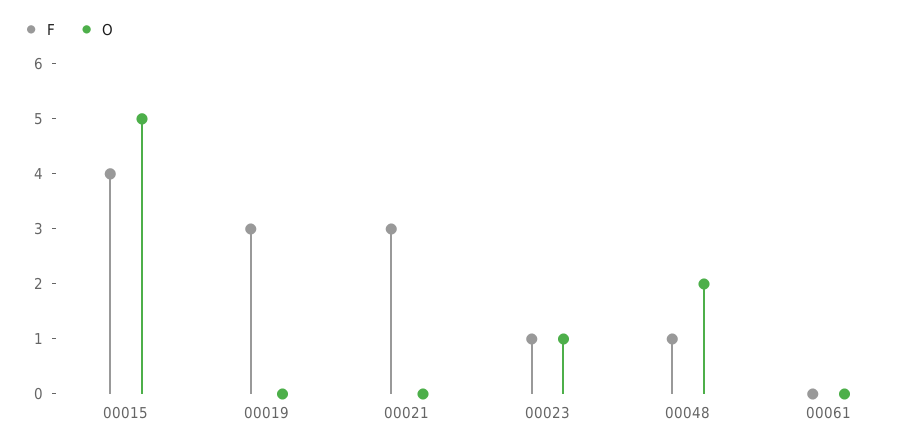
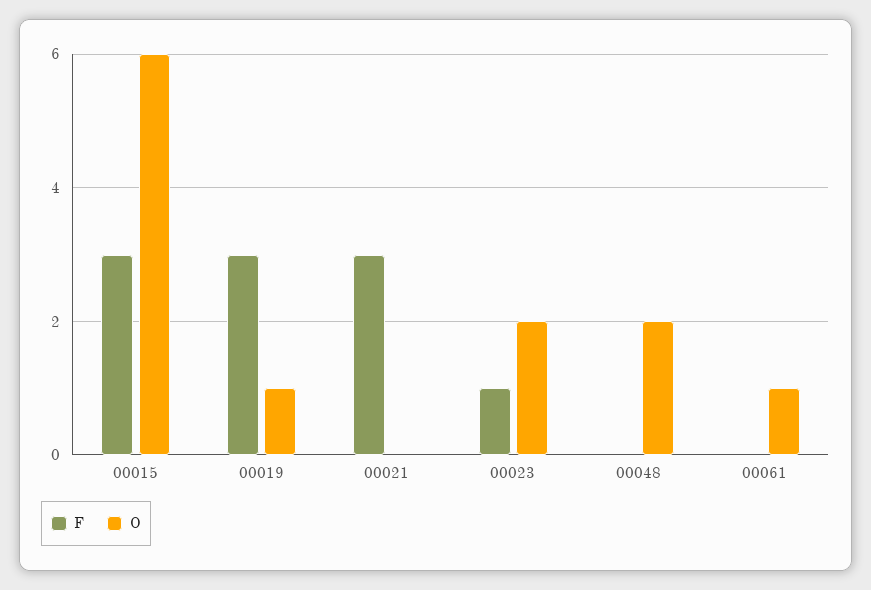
F, 00015: 4 -> 3
O, 00015: 5 -> 6
O, 00019: 0 -> 1
O, 00023: 1 -> 2
F, 00048: 1 -> 0
O, 00061: 0 -> 1

